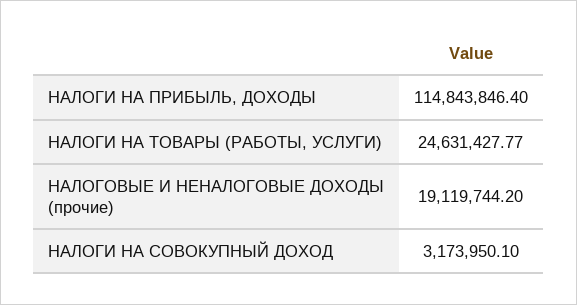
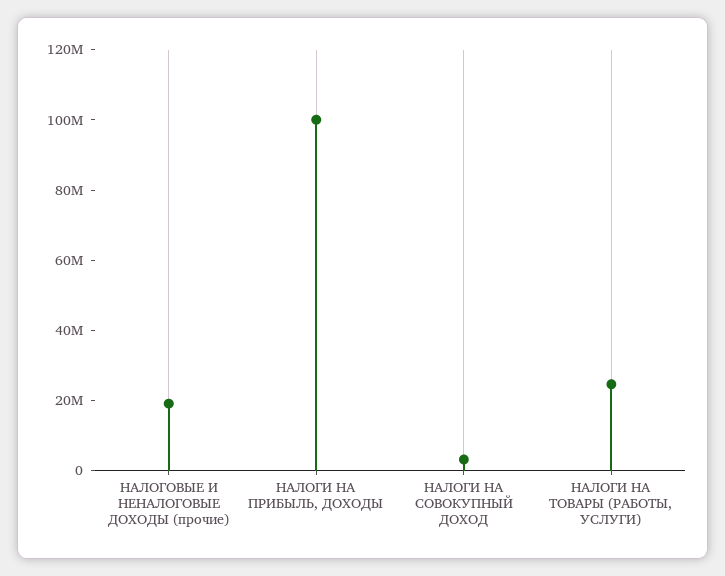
НАЛОГИ НА ПРИБЫЛЬ, ДОХОДЫ: 114843846.4 -> 100000000

